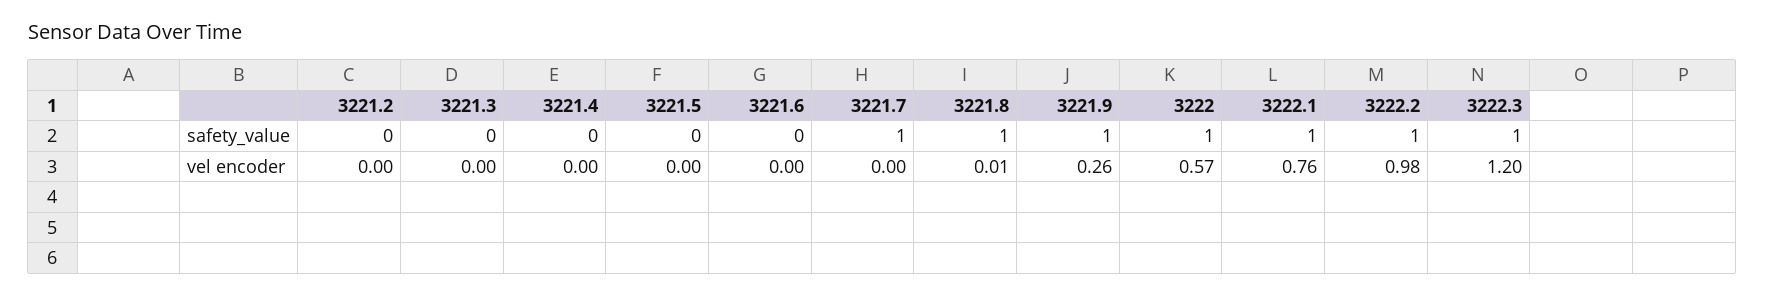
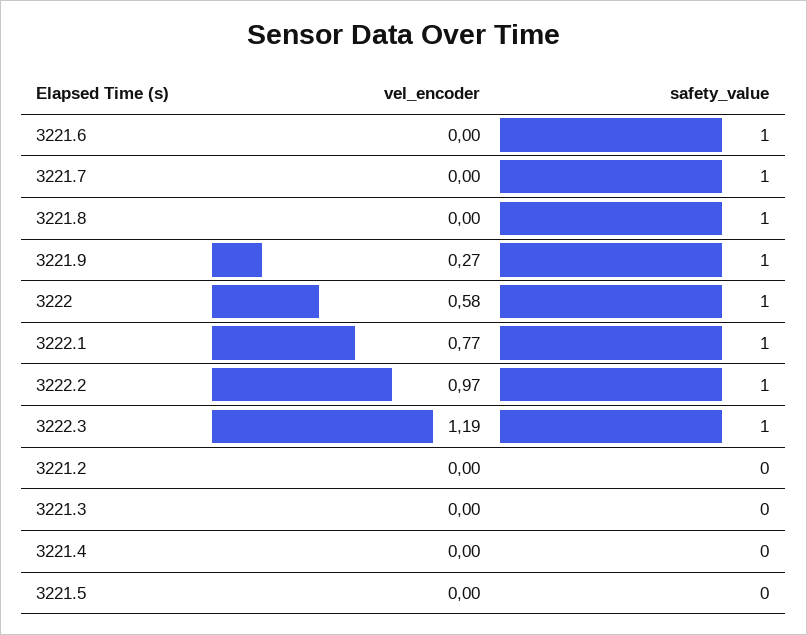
3221.6, safety_value: 0 -> 1
3221.8, vel encoder: 0.01 -> 0
3221.9, vel encoder: 0.26 -> 0.27
3222, vel encoder: 0.57 -> 0.58
3222.1, vel encoder: 0.76 -> 0.77
3222.2, vel encoder: 0.98 -> 0.97
3222.3, vel encoder: 1.2 -> 1.19

